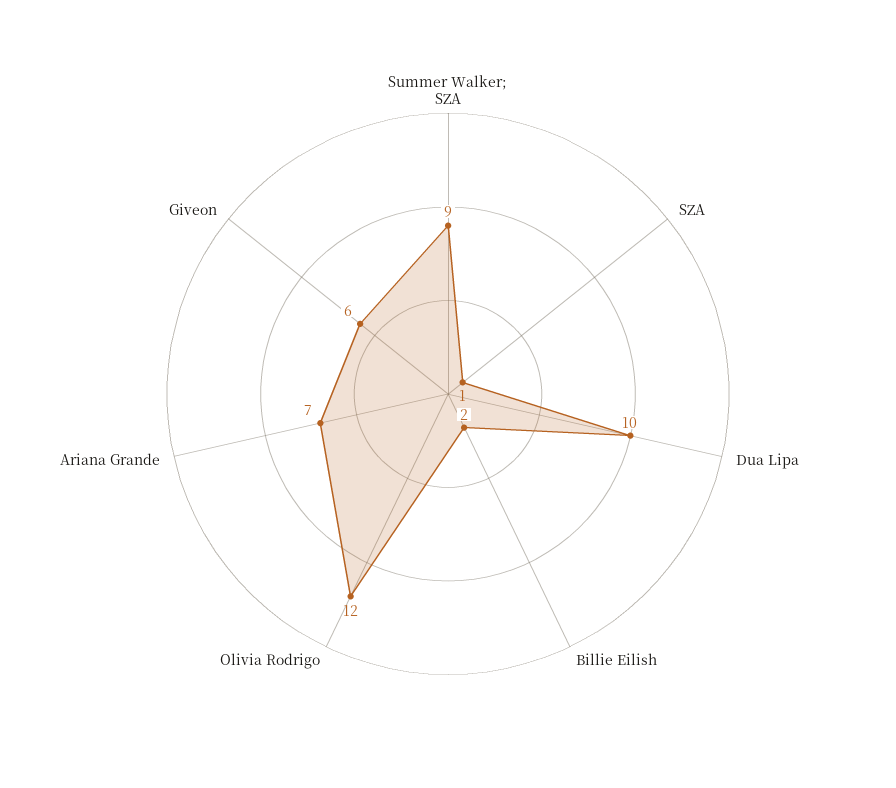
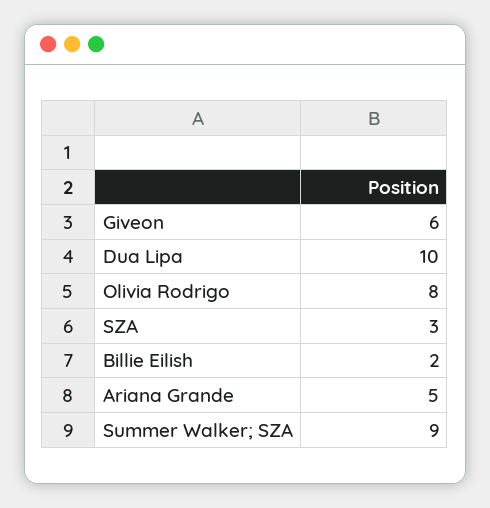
SZA: 1 -> 3
Olivia Rodrigo: 12 -> 8
Ariana Grande: 7 -> 5

